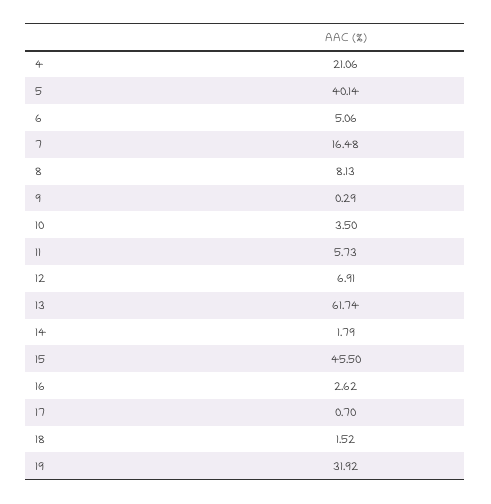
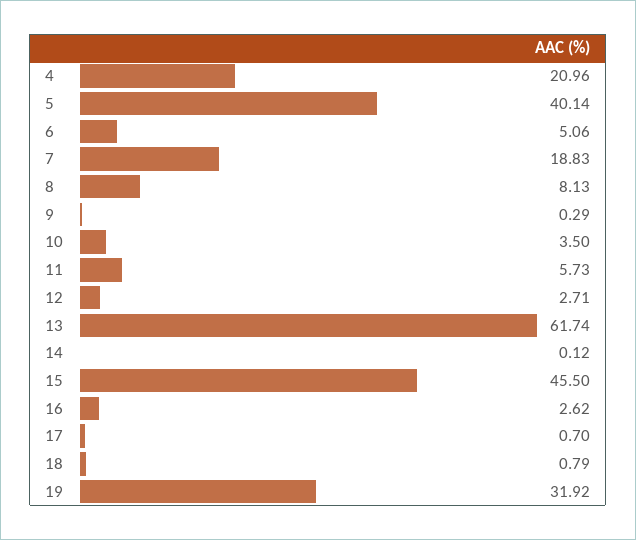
4: 21.06 -> 20.96
7: 16.48 -> 18.83
12: 6.91 -> 2.71
14: 1.79 -> 0.12
18: 1.52 -> 0.79

